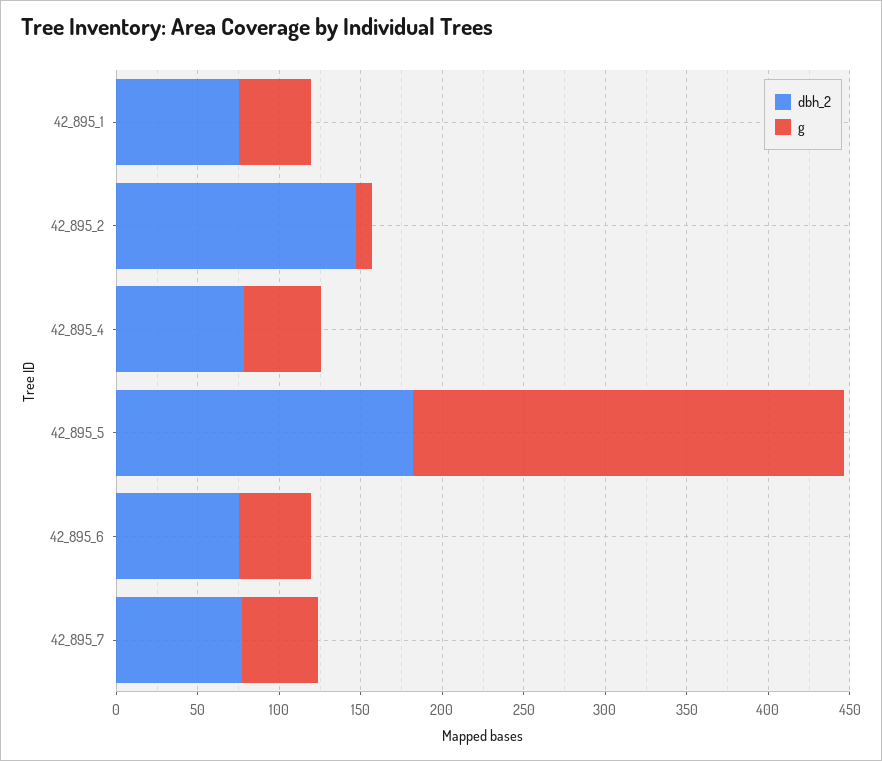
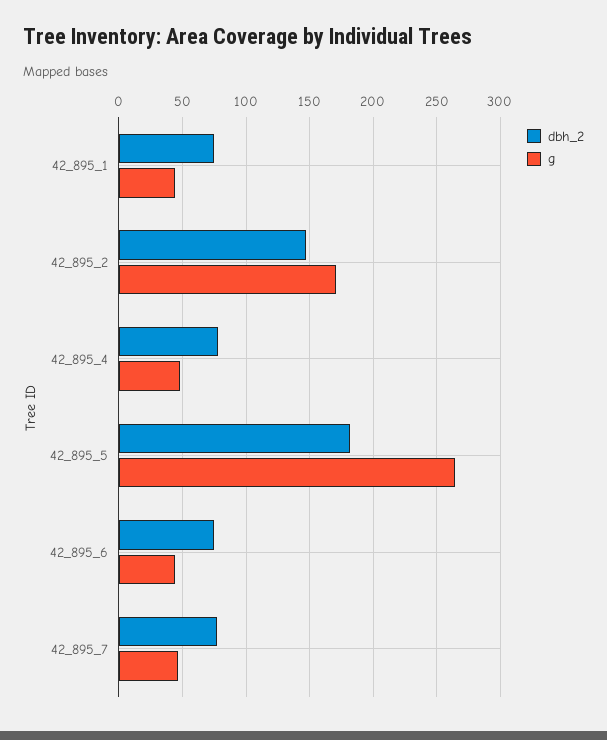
g, 42_895_2: 10 -> 170

